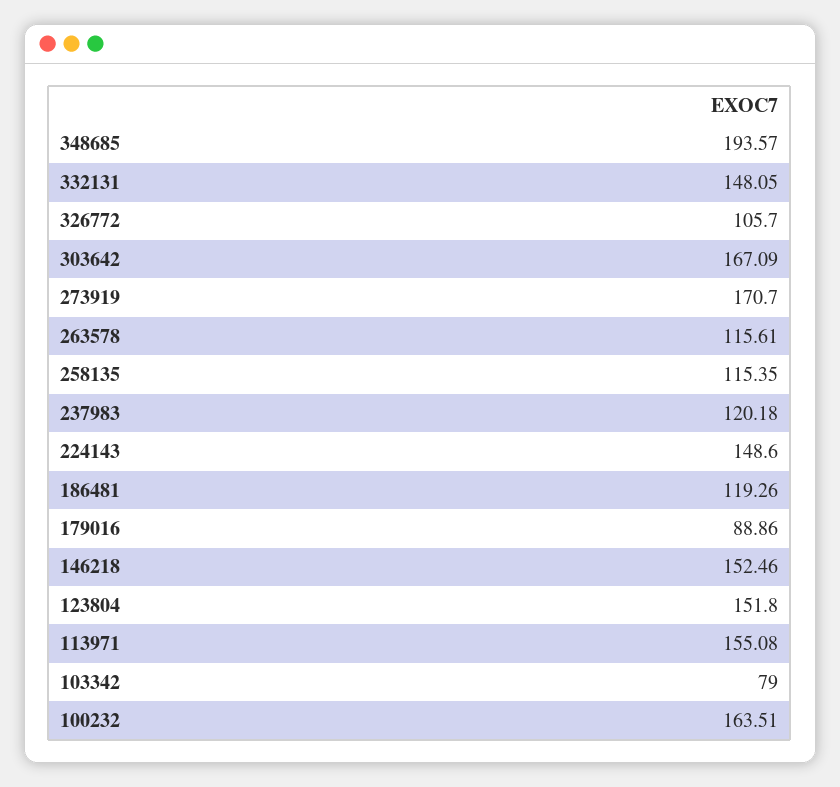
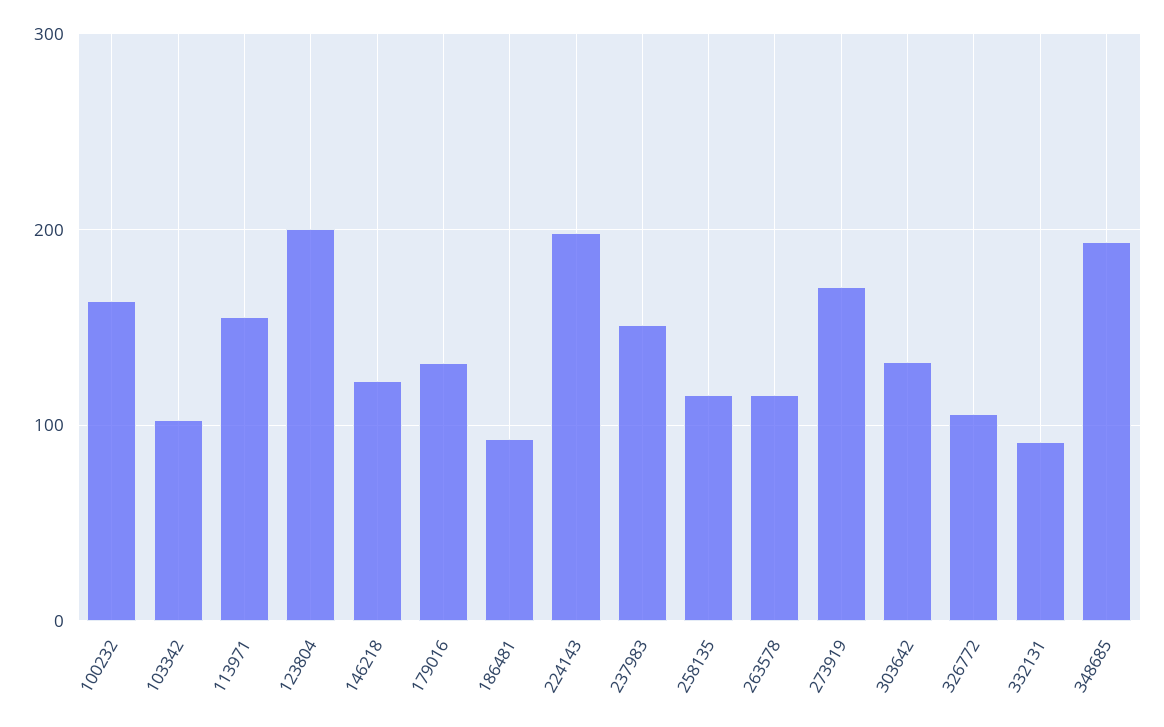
332131: 148.05 -> 90
303642: 167.09 -> 130
237983: 120.18 -> 150
224143: 148.6 -> 200
186481: 119.26 -> 90
179016: 88.86 -> 130
146218: 152.46 -> 120
123804: 151.8 -> 200
103342: 79 -> 100

